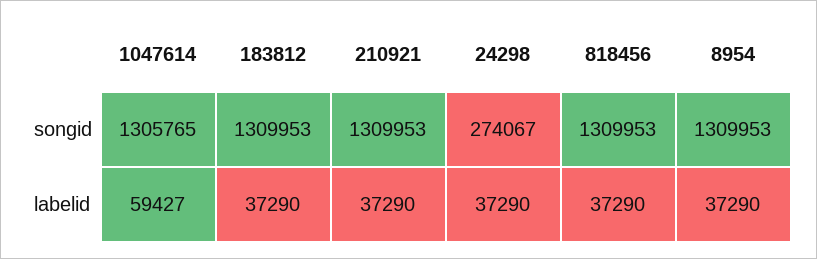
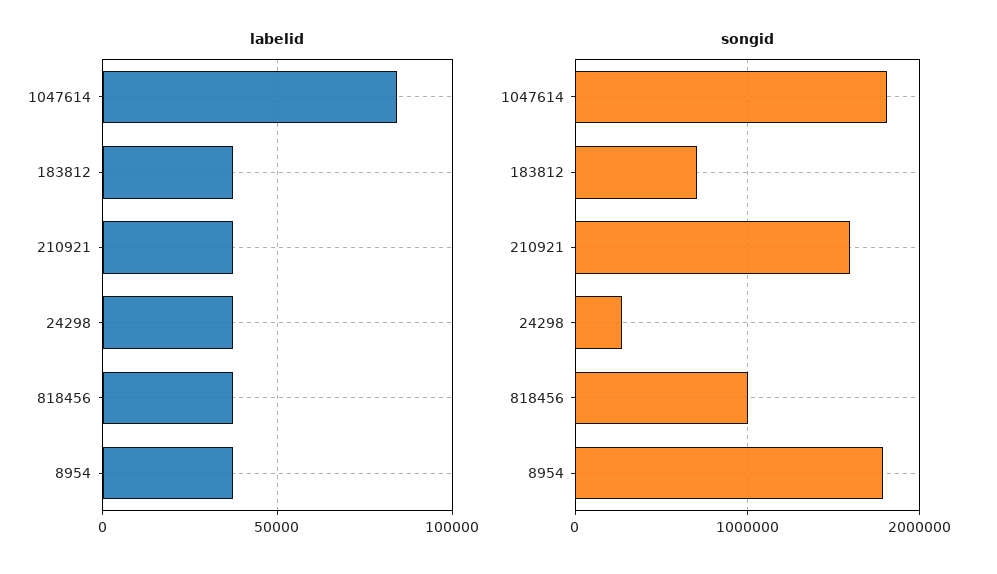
songid, 1047614: 1305765 -> 1800000
songid, 183812: 1309953 -> 700000
songid, 210921: 1309953 -> 1600000
songid, 818456: 1309953 -> 1000000
songid, 8954: 1309953 -> 1800000
labelid, 1047614: 59427 -> 85000

